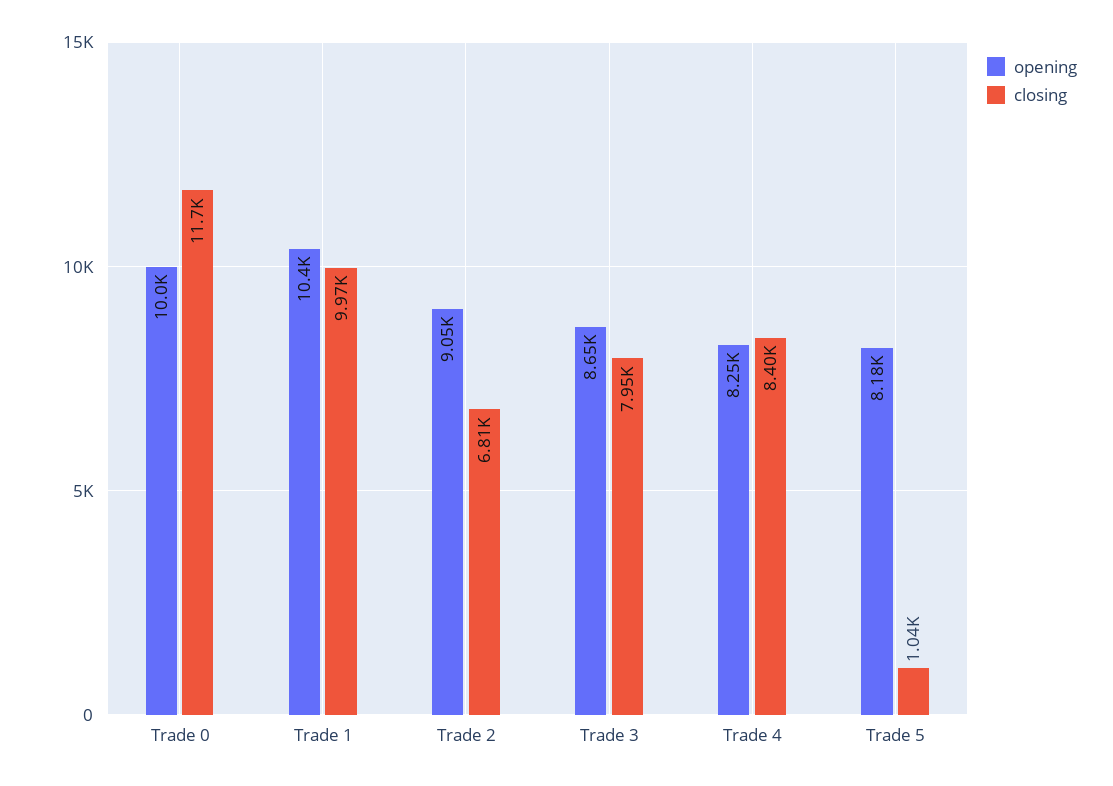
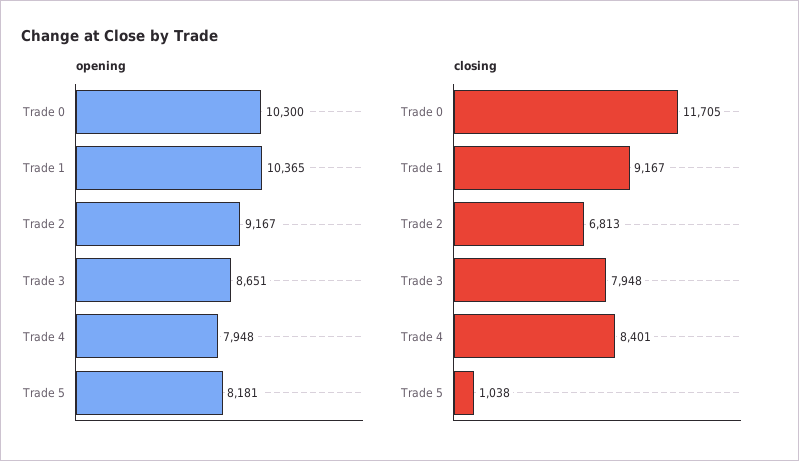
opening, Trade 0: 10000 -> 10300
closing, Trade 1: 9970 -> 9167
opening, Trade 2: 9050 -> 9167
opening, Trade 4: 8250 -> 7948

